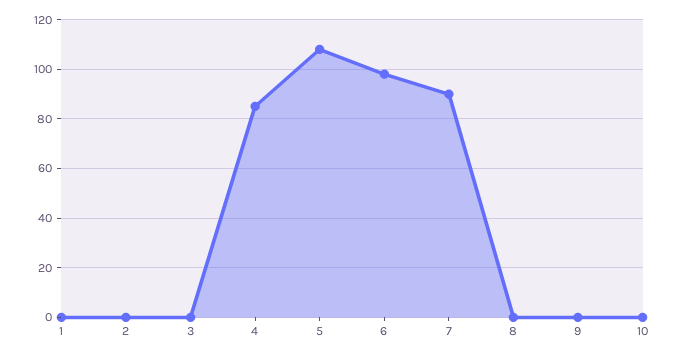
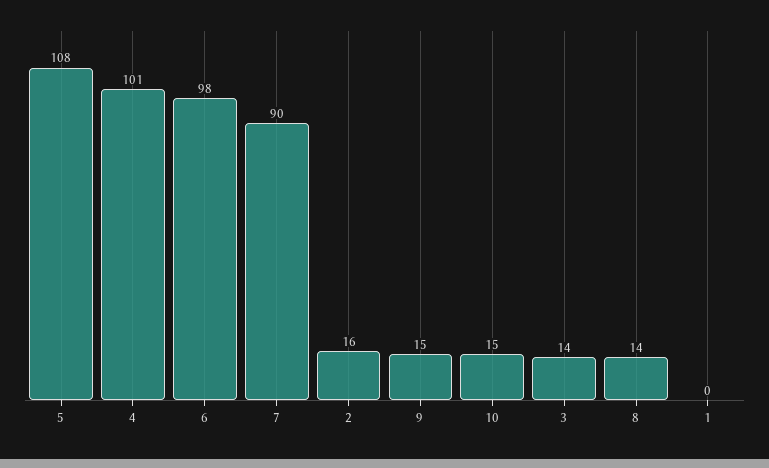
2: 0 -> 16
3: 0 -> 14
4: 85 -> 101
8: 0 -> 14
9: 0 -> 15
10: 0 -> 15

